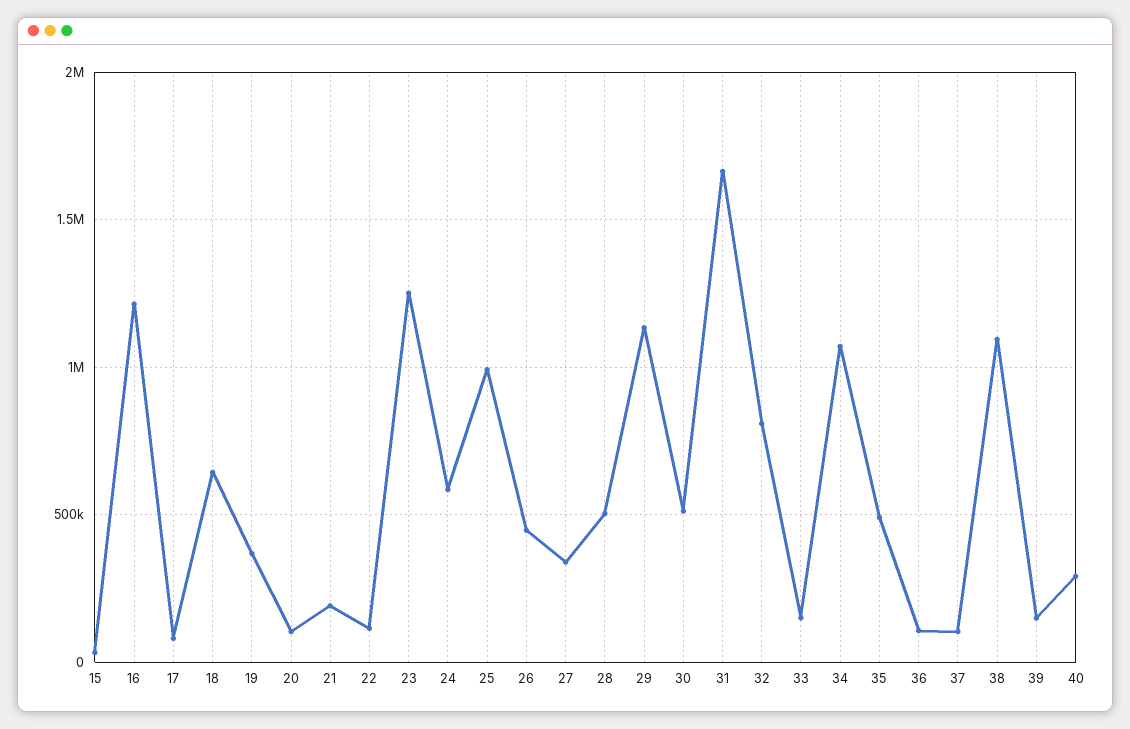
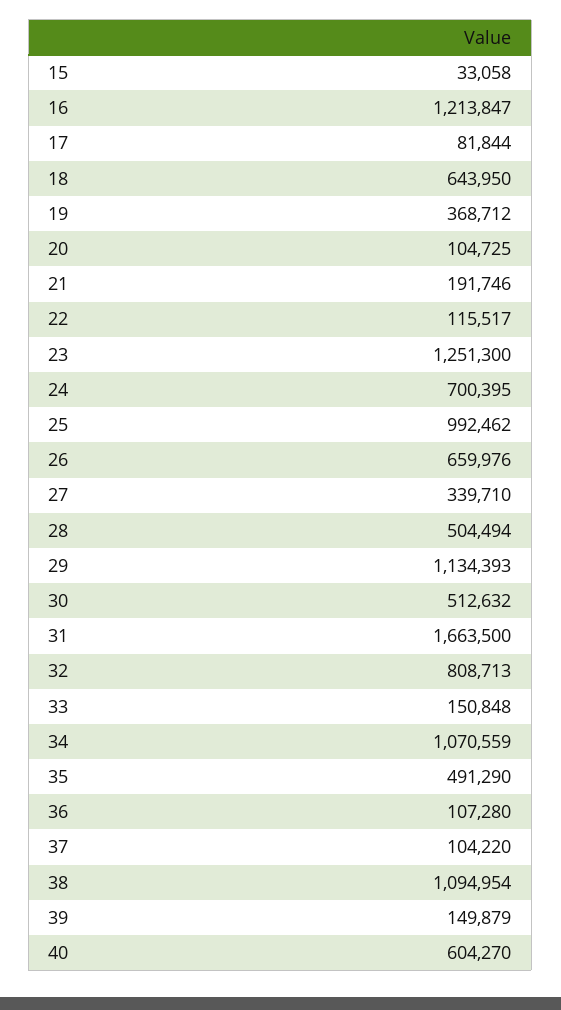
24: 600000 -> 700395
26: 450000 -> 659976
40: 300000 -> 604270

